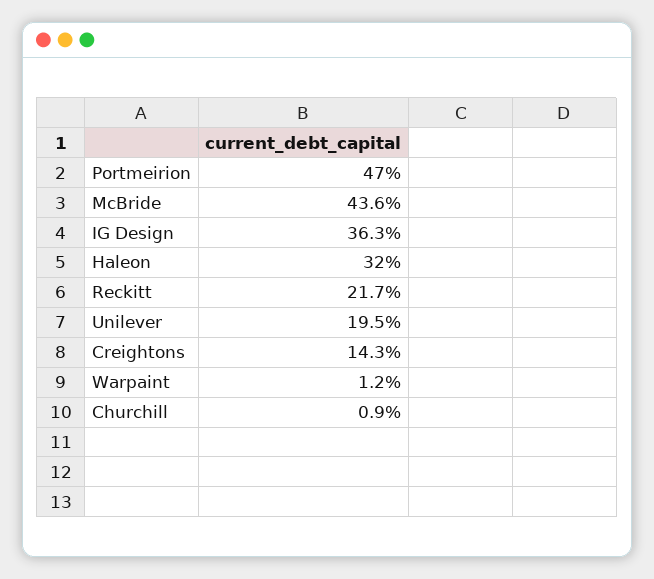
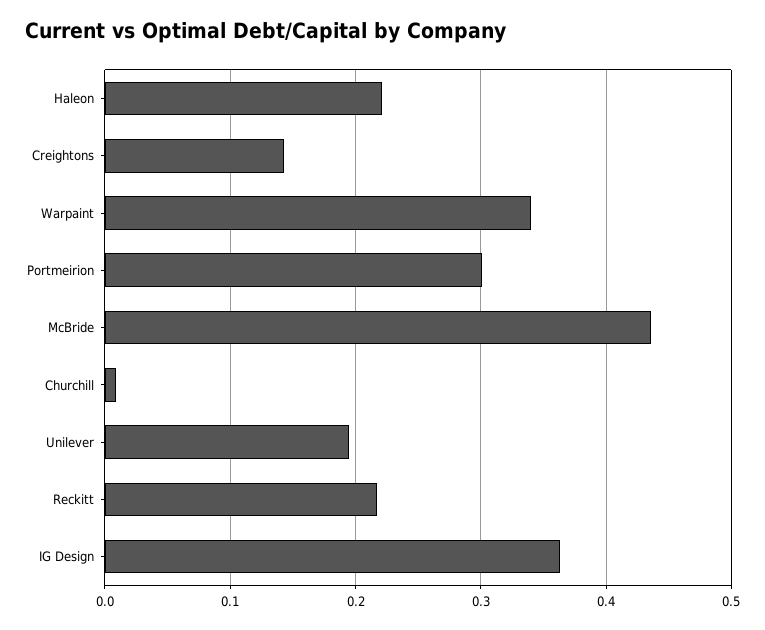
Portmeirion: 0.47 -> 0.3
Haleon: 0.32 -> 0.22
Warpaint: 0.012 -> 0.34

